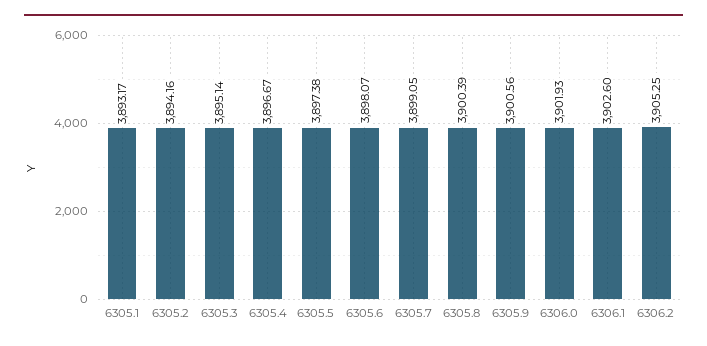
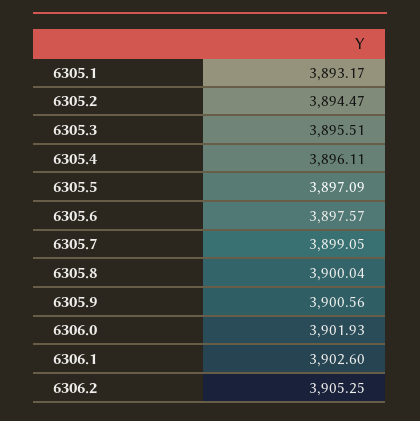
6305.2: 3894.16 -> 3894.47
6305.3: 3895.14 -> 3895.51
6305.4: 3896.67 -> 3896.11
6305.5: 3897.38 -> 3897.09
6305.6: 3898.07 -> 3897.57
6305.8: 3900.39 -> 3900.04

